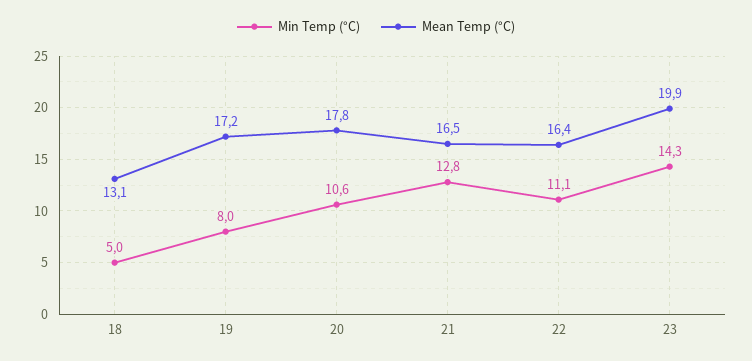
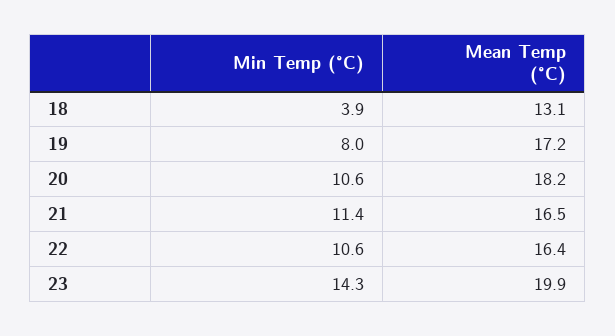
Min Temp (°C), 18: 5 -> 3.9
Mean Temp (°C), 20: 17.8 -> 18.2
Min Temp (°C), 21: 12.8 -> 11.4
Min Temp (°C), 22: 11.1 -> 10.6

